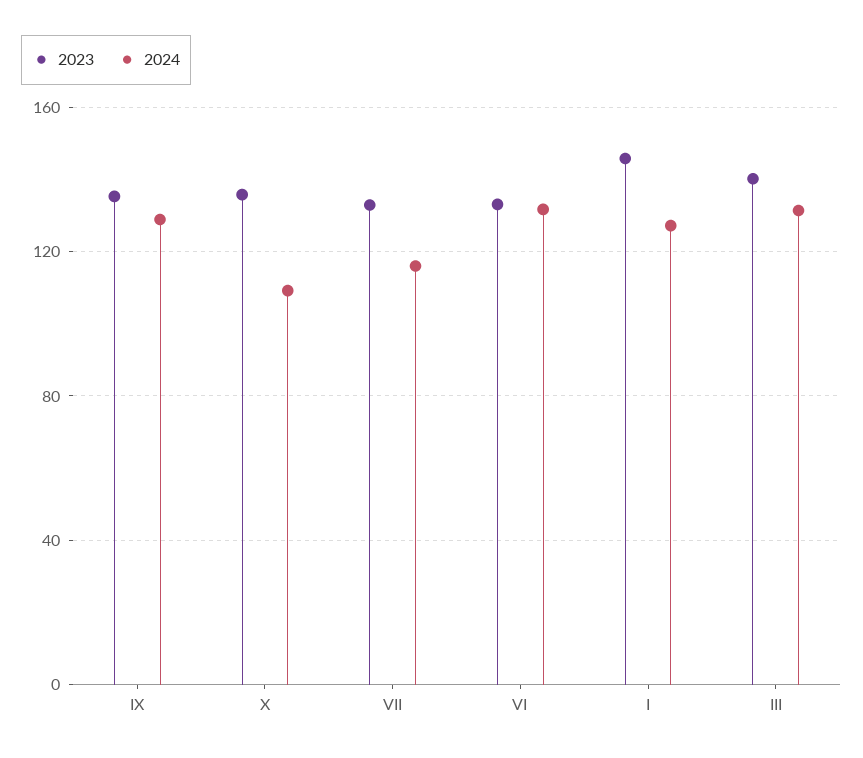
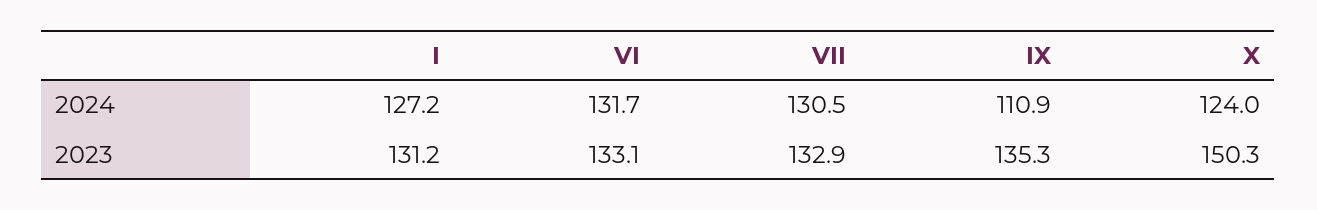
2024, IX: 130 -> 110.9
2023, X: 135 -> 150.3
2024, X: 110 -> 124
2024, VII: 115 -> 130.5
2023, I: 145 -> 131.2
2023, III: 140 -> none
2024, III: 130 -> none

